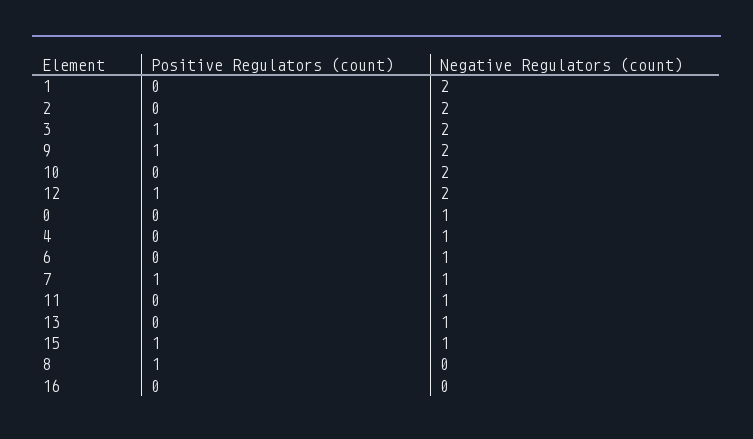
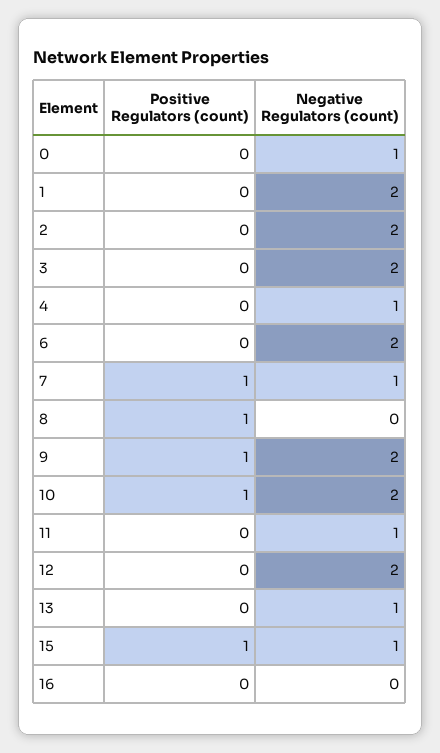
Positive Regulators (count), 3: 1 -> 0
Positive Regulators (count), 10: 0 -> 1
Positive Regulators (count), 12: 1 -> 0
Negative Regulators (count), 6: 1 -> 2

